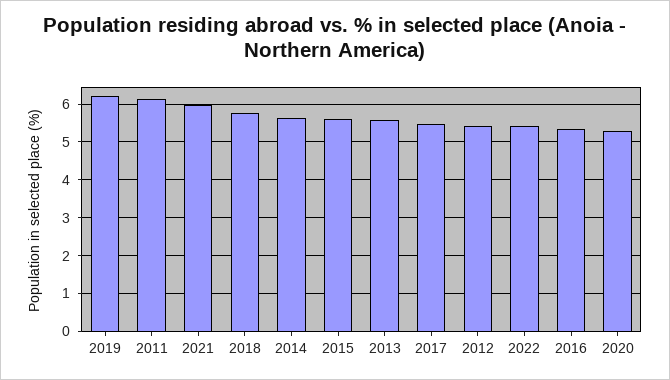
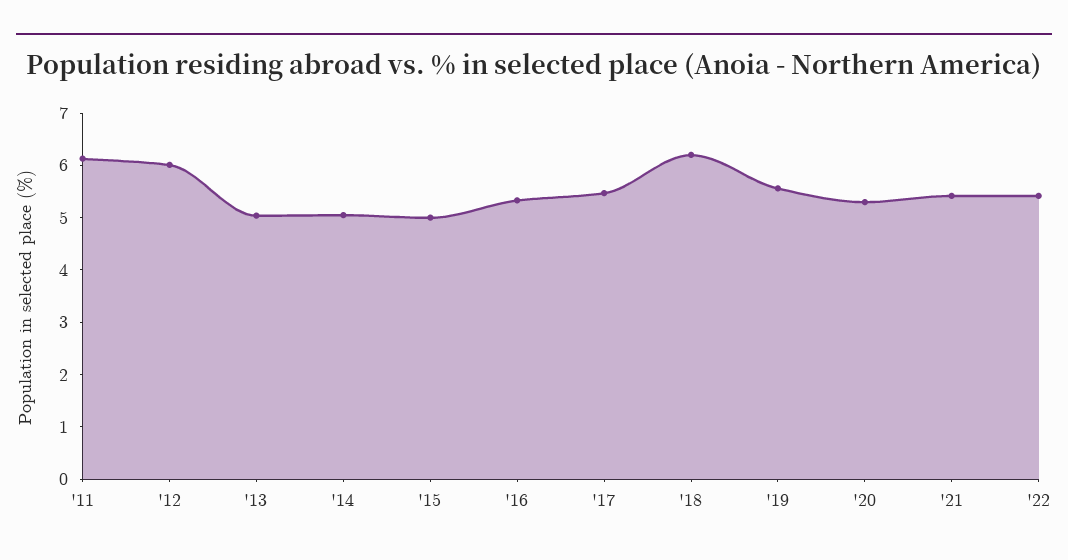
2019: 6.2 -> 5.6
2021: 6 -> 5.4
2018: 5.8 -> 6.2
2014: 5.6 -> 5
2015: 5.6 -> 5
2013: 5.6 -> 5
2012: 5.4 -> 6

